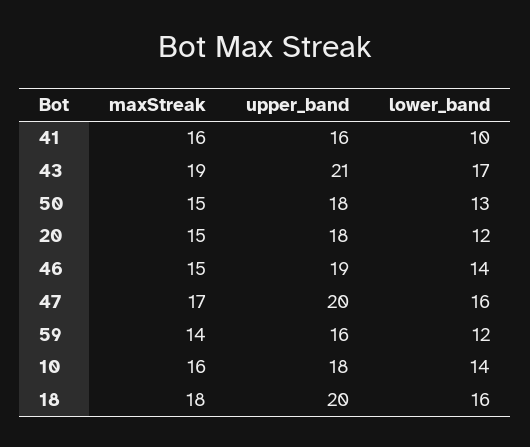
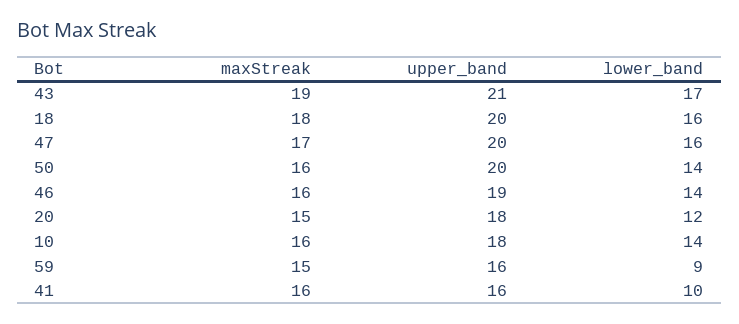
maxStreak, 50: 15 -> 16
upper_band, 50: 18 -> 20
lower_band, 50: 13 -> 14
maxStreak, 46: 15 -> 16
maxStreak, 59: 14 -> 15
lower_band, 59: 12 -> 9

